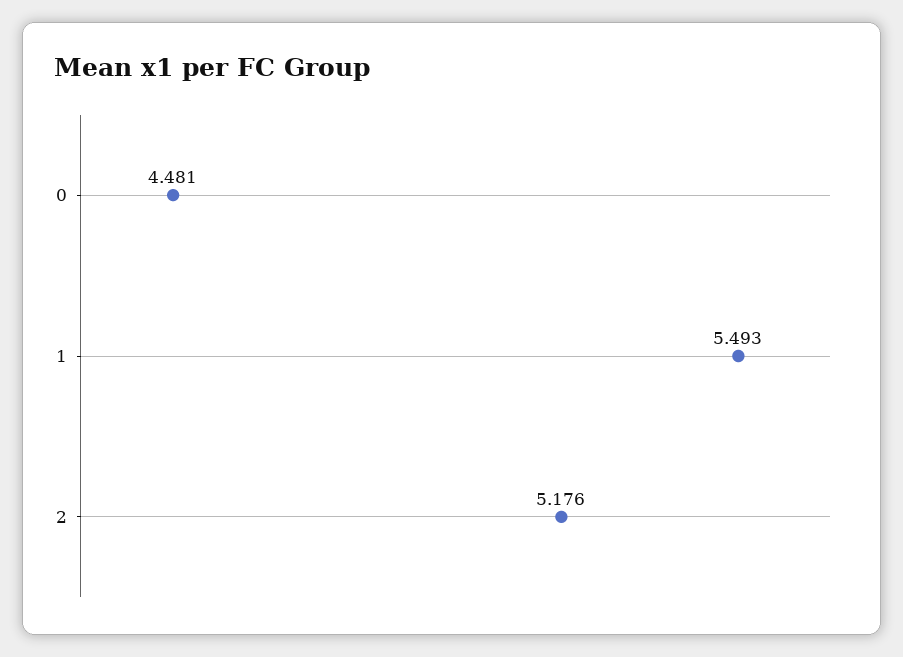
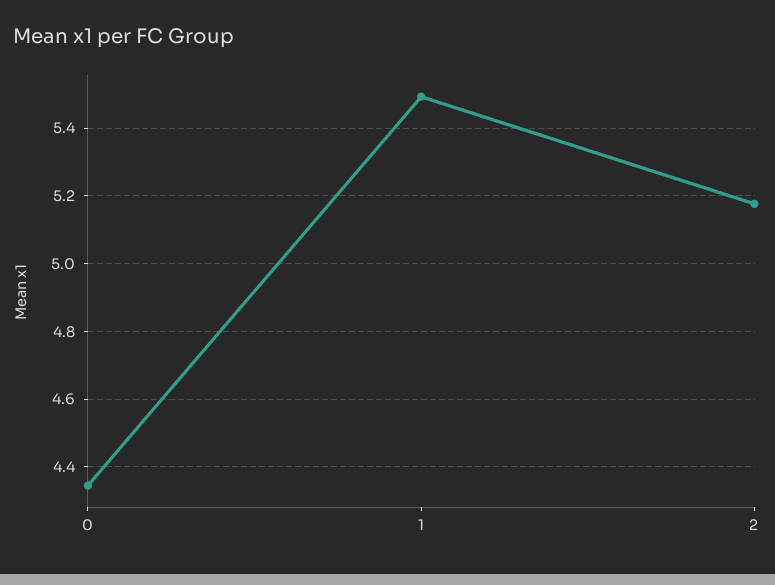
0: 4.481 -> 4.34

